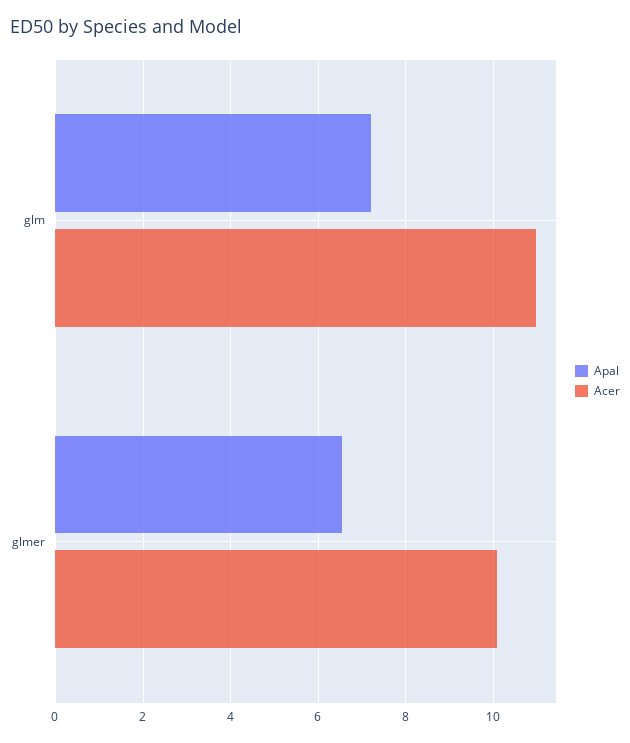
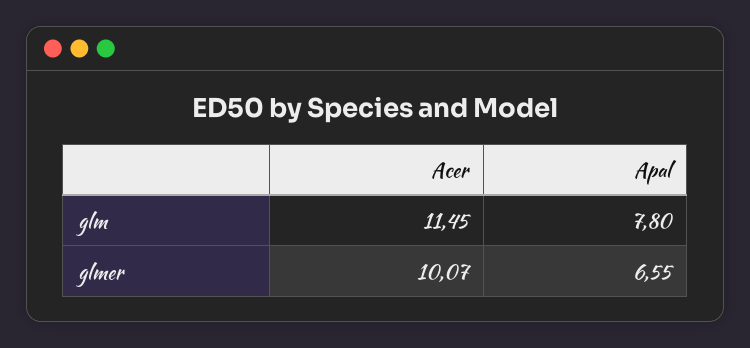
Apal, glm: 7.2 -> 7.8
Acer, glm: 11 -> 11.45

